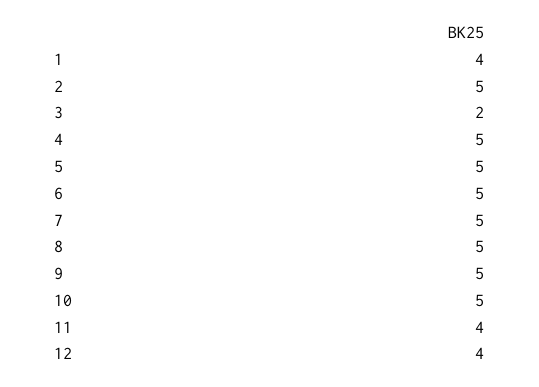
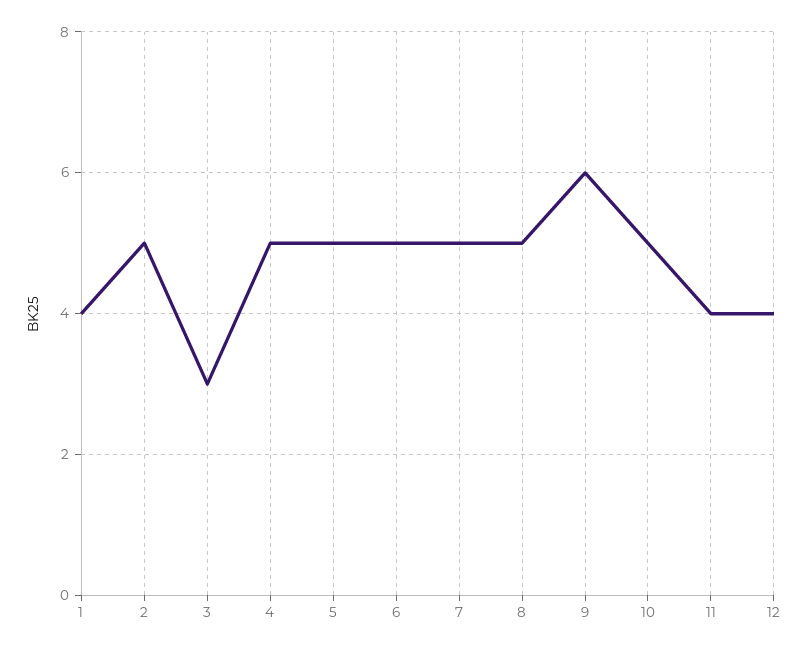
3: 2 -> 3
9: 5 -> 6

